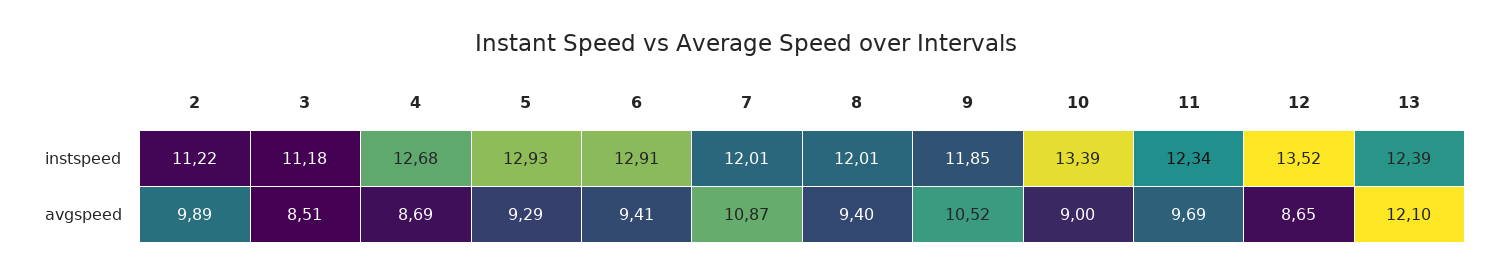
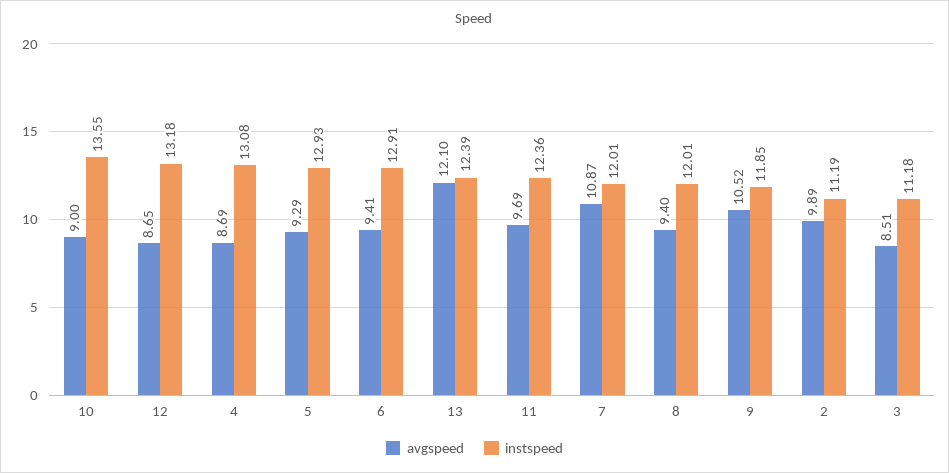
instspeed, 2: 11.22 -> 11.19
instspeed, 4: 12.68 -> 13.08
instspeed, 10: 13.39 -> 13.55
instspeed, 11: 12.34 -> 12.36
instspeed, 12: 13.52 -> 13.18

